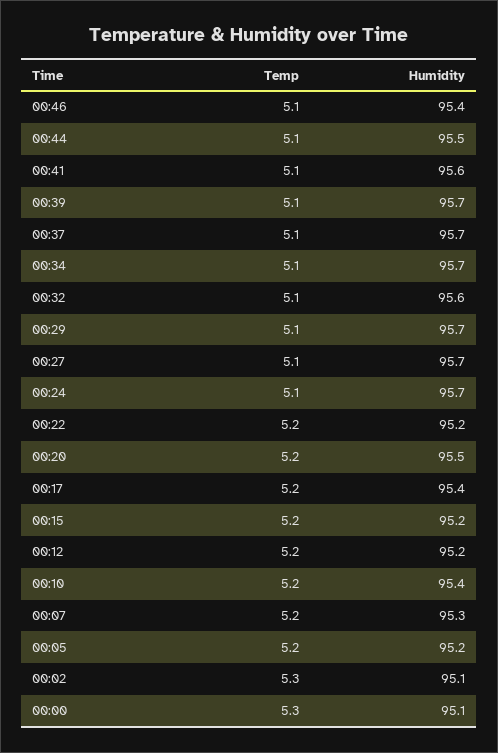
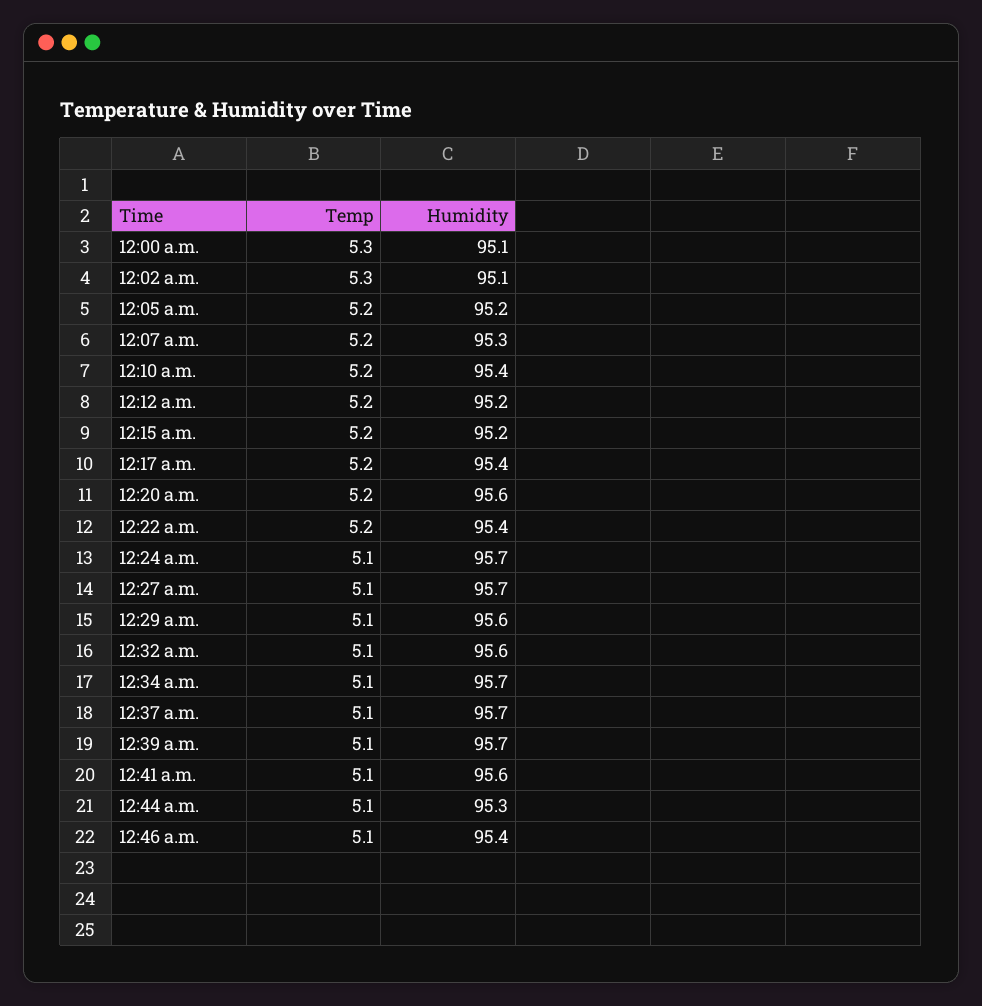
Humidity, 00:44: 95.5 -> 95.3
Humidity, 00:29: 95.7 -> 95.6
Humidity, 00:22: 95.2 -> 95.4
Humidity, 00:20: 95.5 -> 95.6

